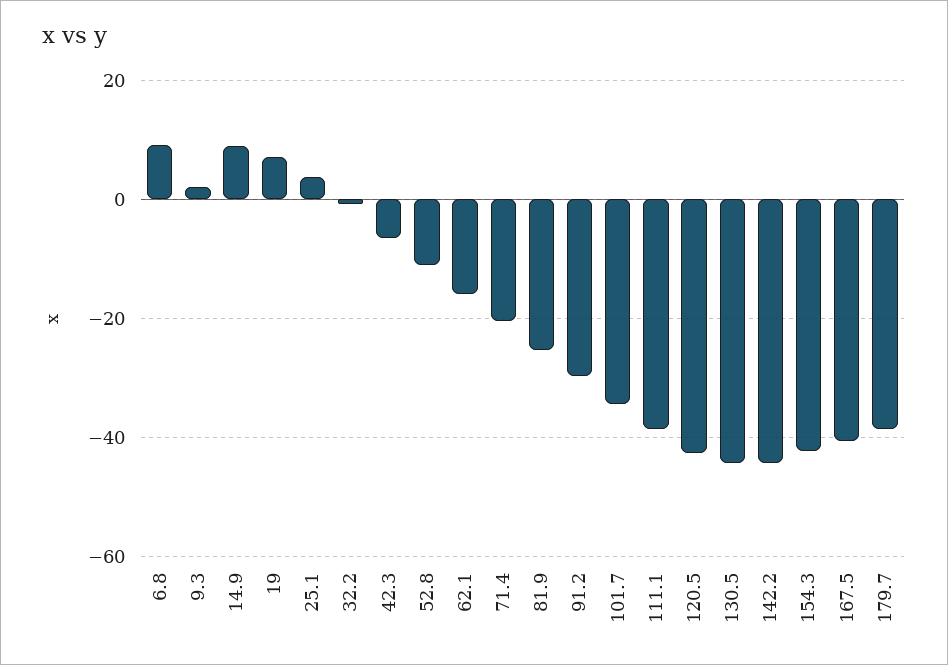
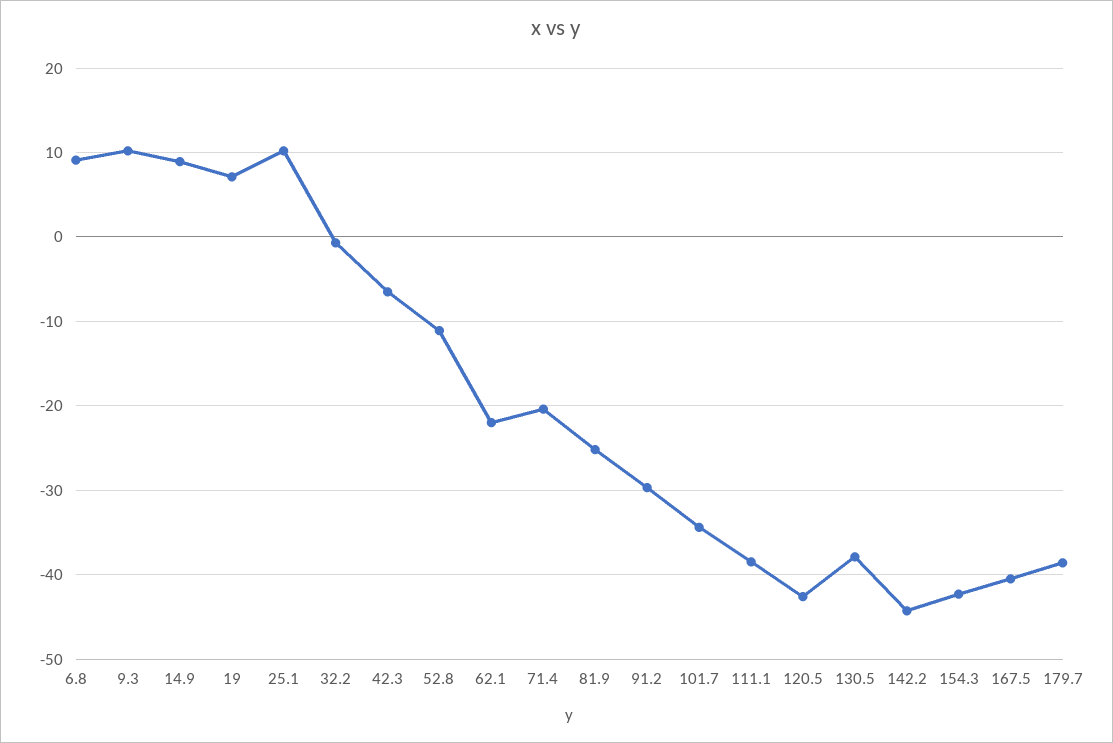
9.3: 2 -> 10
25.1: 4 -> 10
62.1: -16 -> -22
130.5: -44 -> -38

